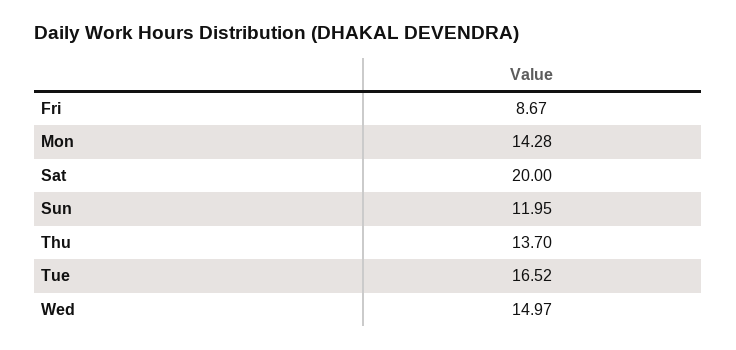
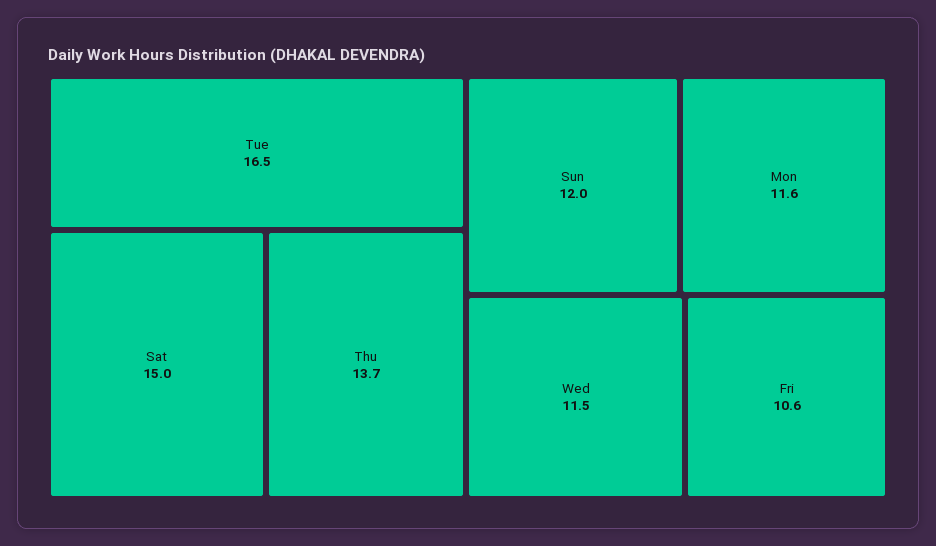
Fri: 8.67 -> 10.6
Mon: 14.28 -> 11.6
Sat: 20 -> 15
Wed: 14.97 -> 11.5

